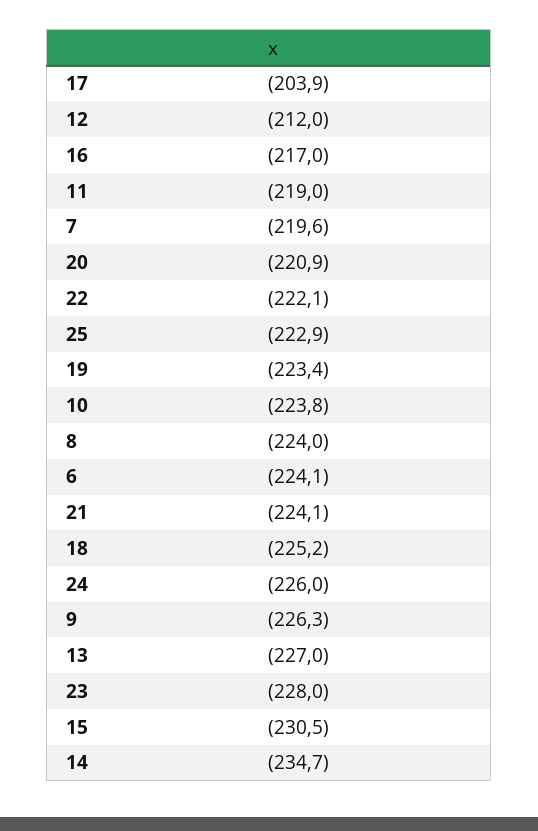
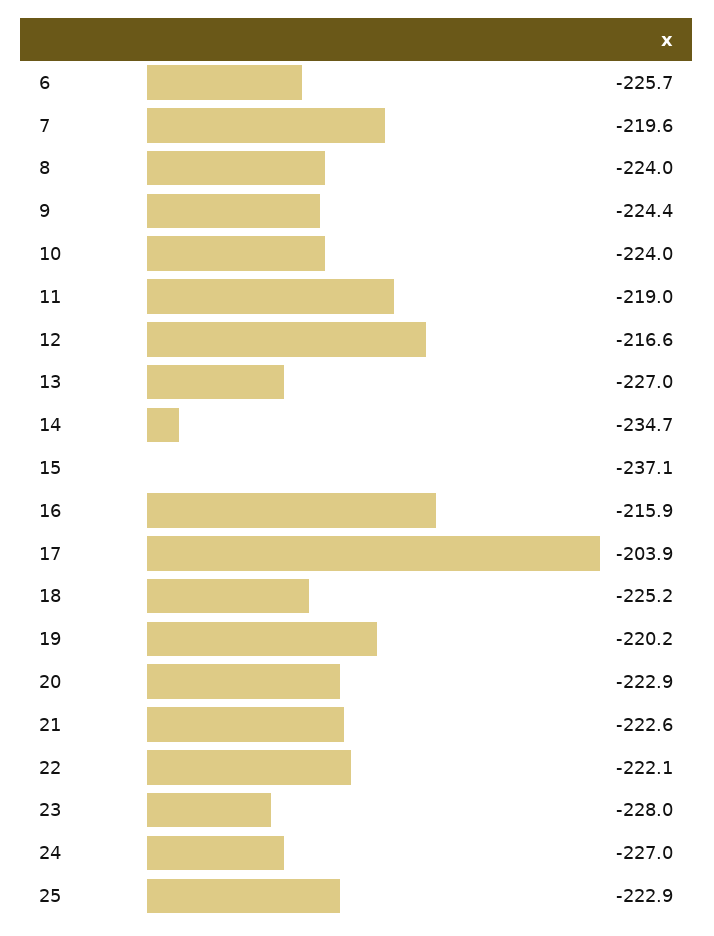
12: -212 -> -216.6
16: -217 -> -215.9
20: -220.9 -> -222.9
19: -223.4 -> -220.2
10: -223.8 -> -224
6: -224.1 -> -225.7
21: -224.1 -> -222.6
24: -226 -> -227
9: -226.3 -> -224.4
15: -230.5 -> -237.1

